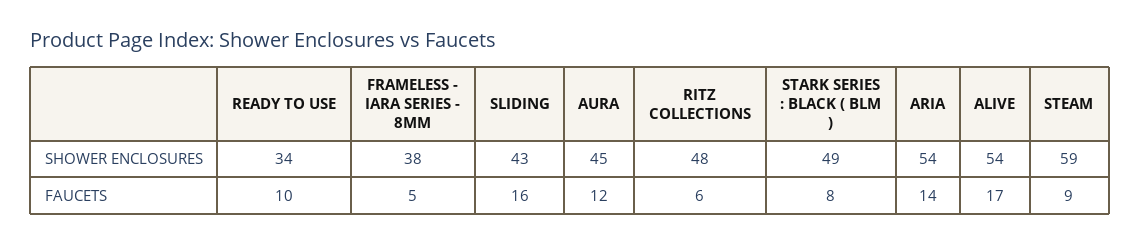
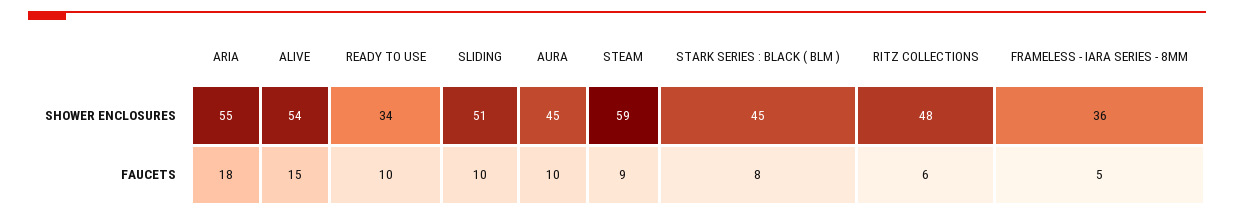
FRAMELESS - IARA SERIES - 8MM, SHOWER ENCLOSURES: 38 -> 36
SLIDING, SHOWER ENCLOSURES: 43 -> 51
STARK SERIES : BLACK ( BLM ), SHOWER ENCLOSURES: 49 -> 45
ARIA, SHOWER ENCLOSURES: 54 -> 55
SLIDING, FAUCETS: 16 -> 10
AURA, FAUCETS: 12 -> 10
ARIA, FAUCETS: 14 -> 18
ALIVE, FAUCETS: 17 -> 15

